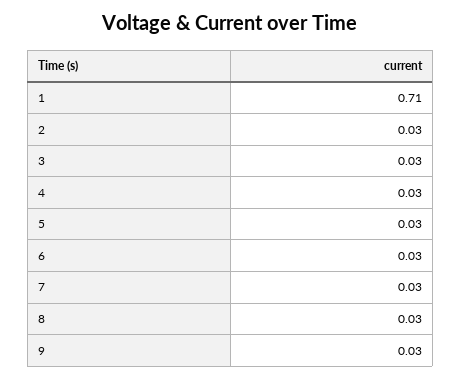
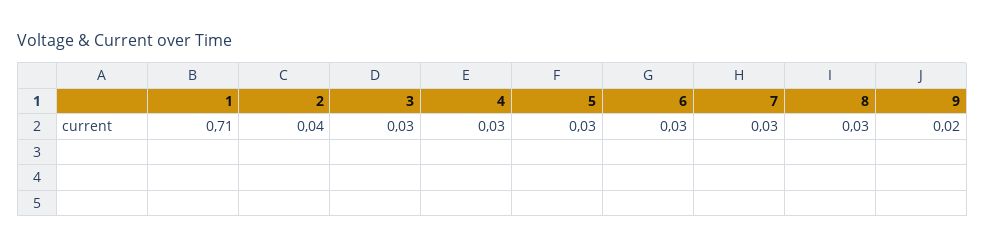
2: 0.03 -> 0.04
9: 0.03 -> 0.02

